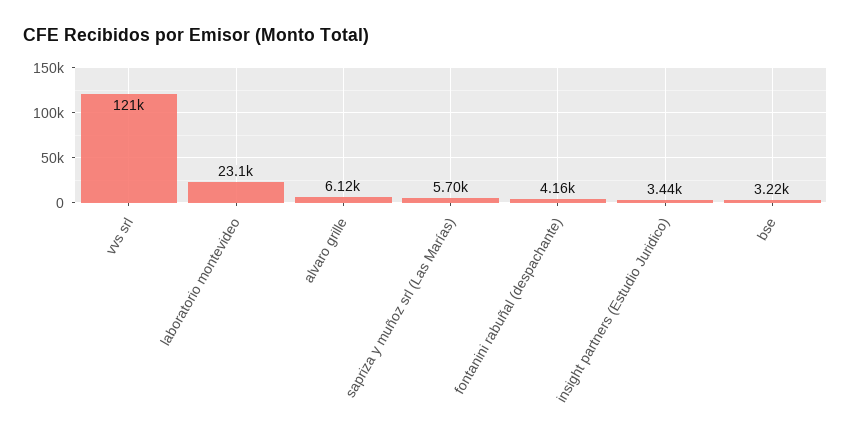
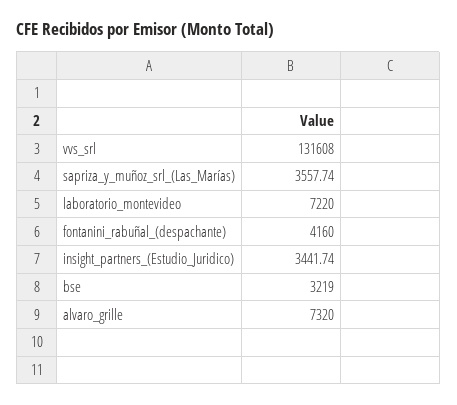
vvs srl: 121000 -> 131608
laboratorio montevideo: 23100 -> 7220
alvaro grille: 6120 -> 7320
sapriza y muñoz srl (Las Marías): 5700 -> 3557.74

